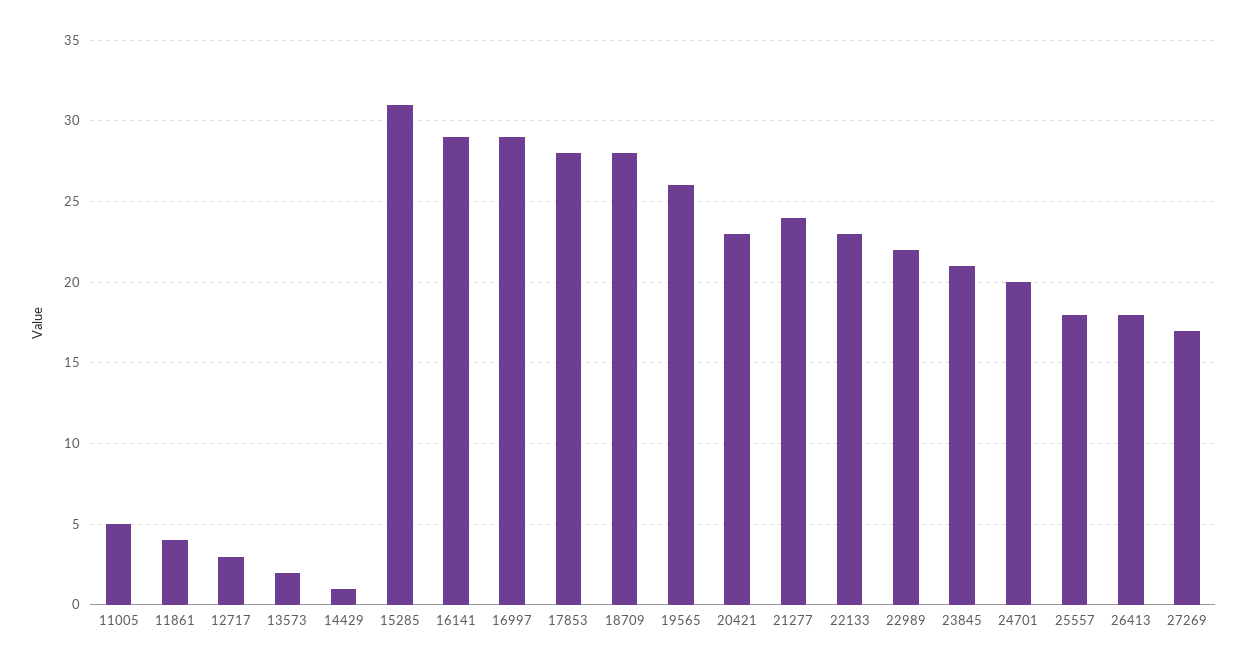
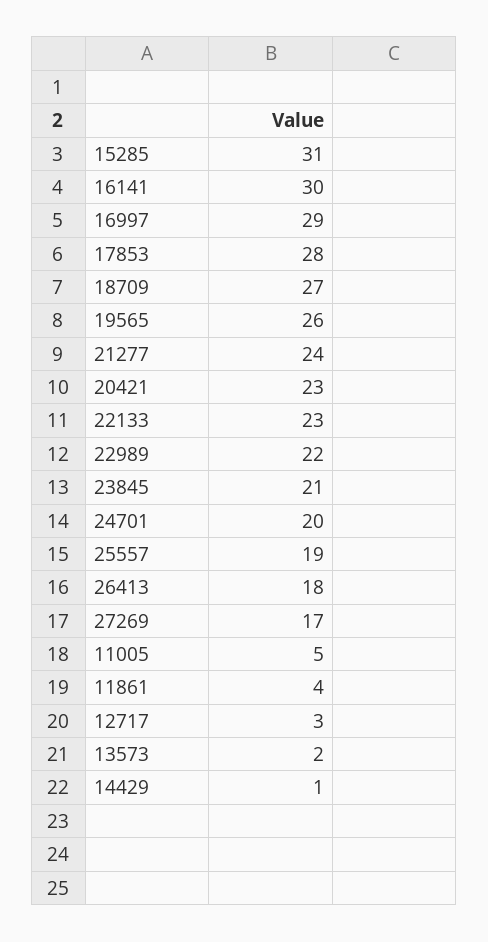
16141: 29 -> 30
18709: 28 -> 27
25557: 18 -> 19

